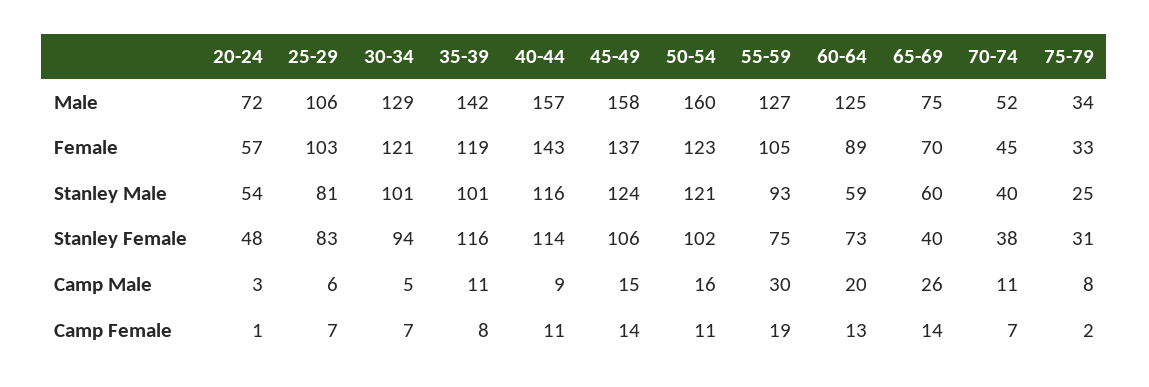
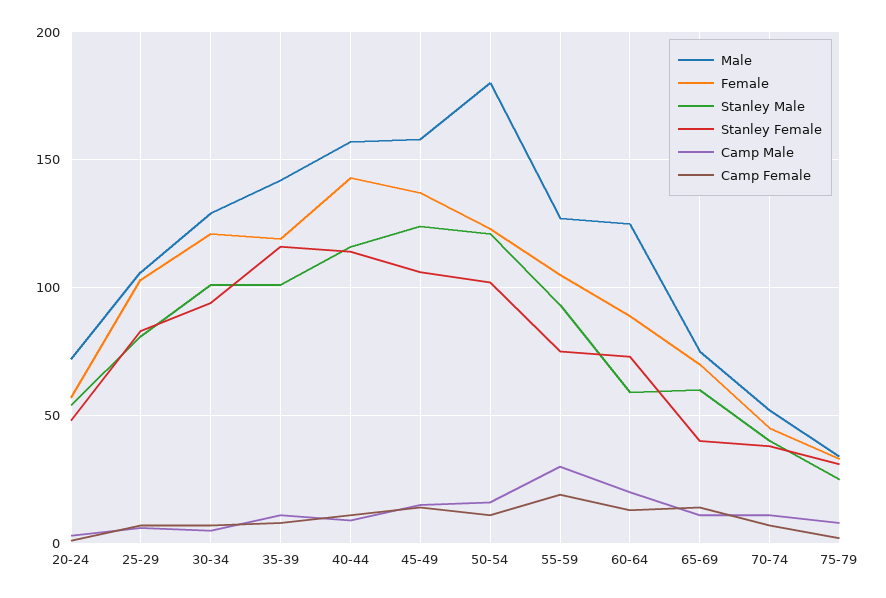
Male, 50-54: 160 -> 180
Camp Male, 65-69: 26 -> 10

